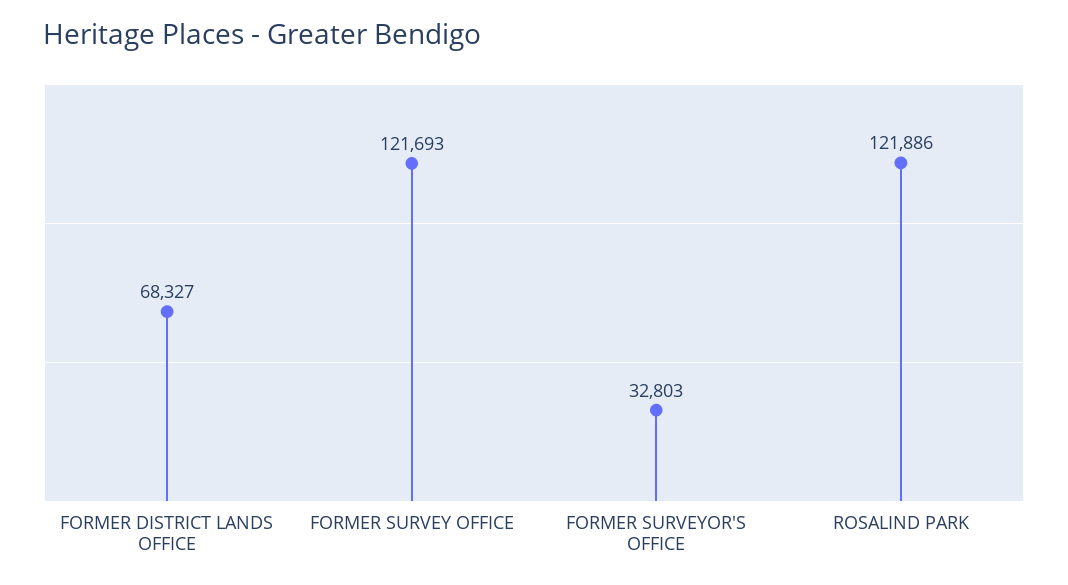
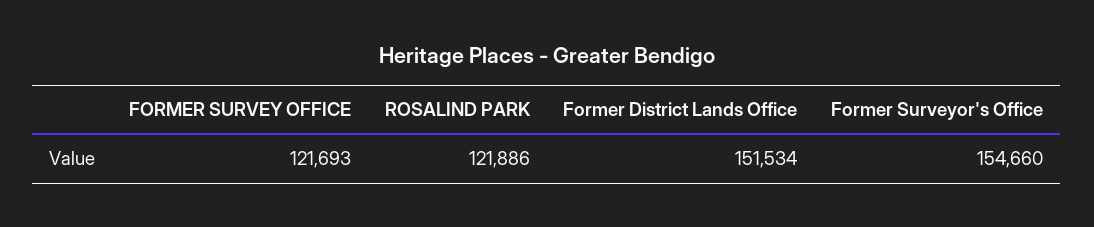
FORMER DISTRICT LANDS OFFICE: 68327 -> 151534
FORMER SURVEYOR'S OFFICE: 32803 -> 154660

